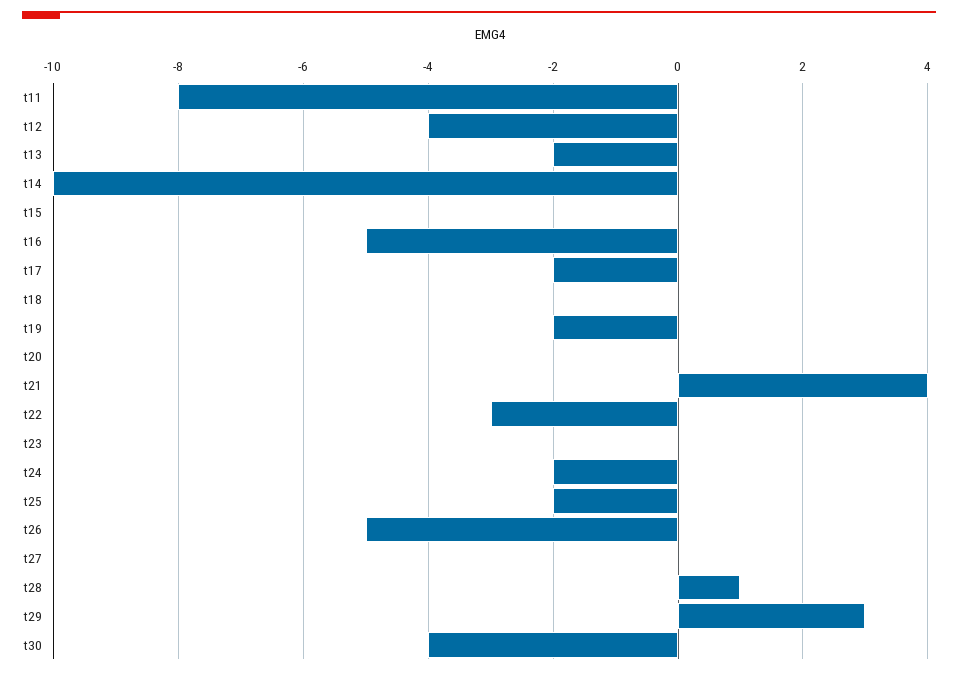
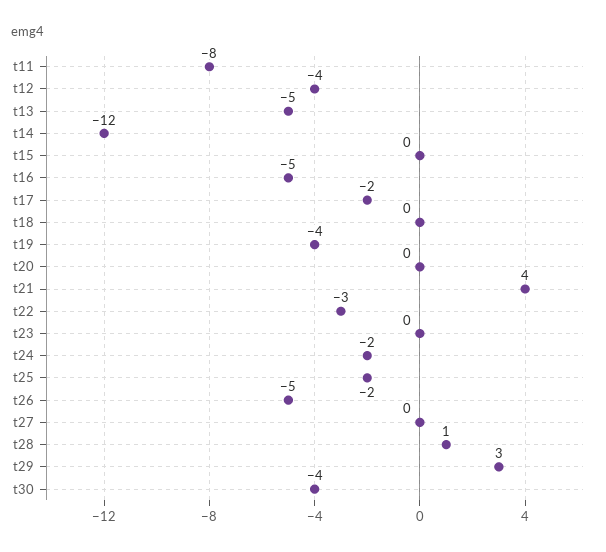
t13: -2 -> -5
t14: -10 -> -12
t19: -2 -> -4

